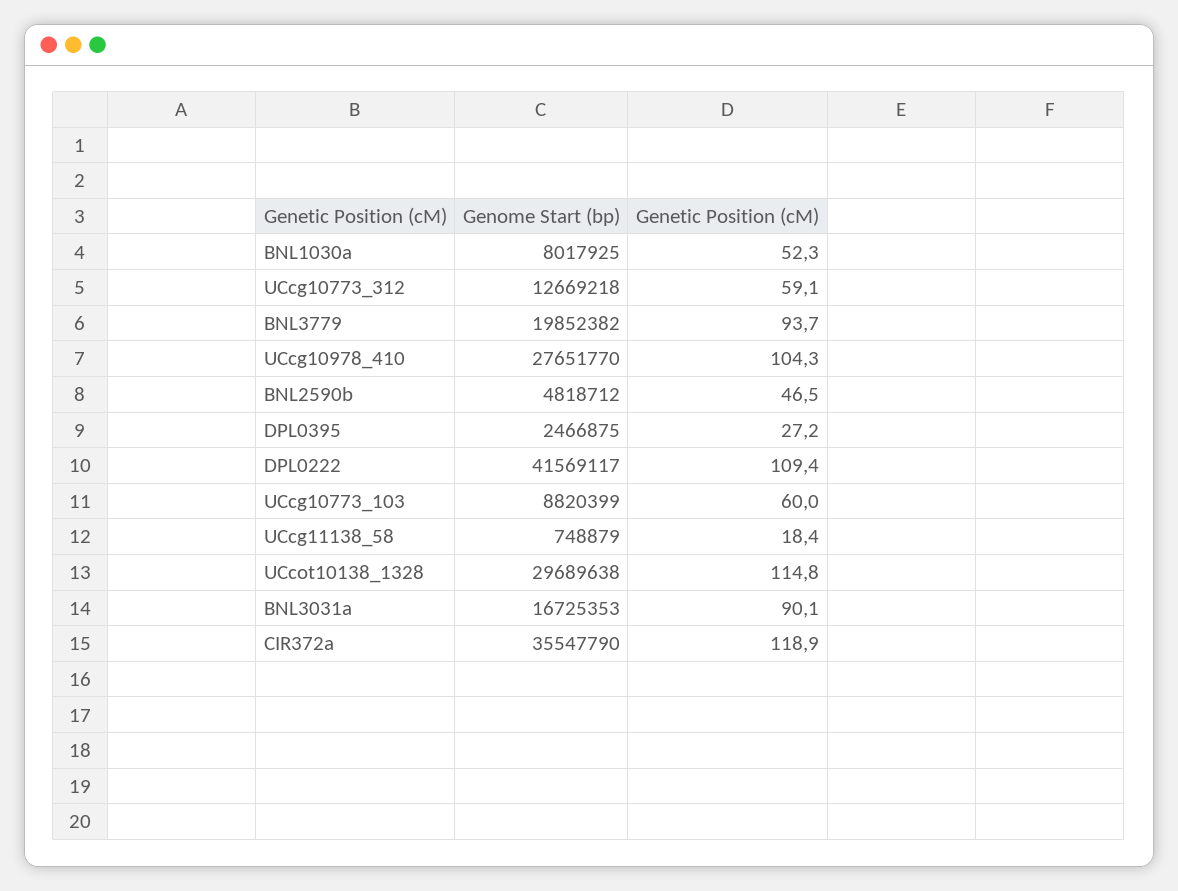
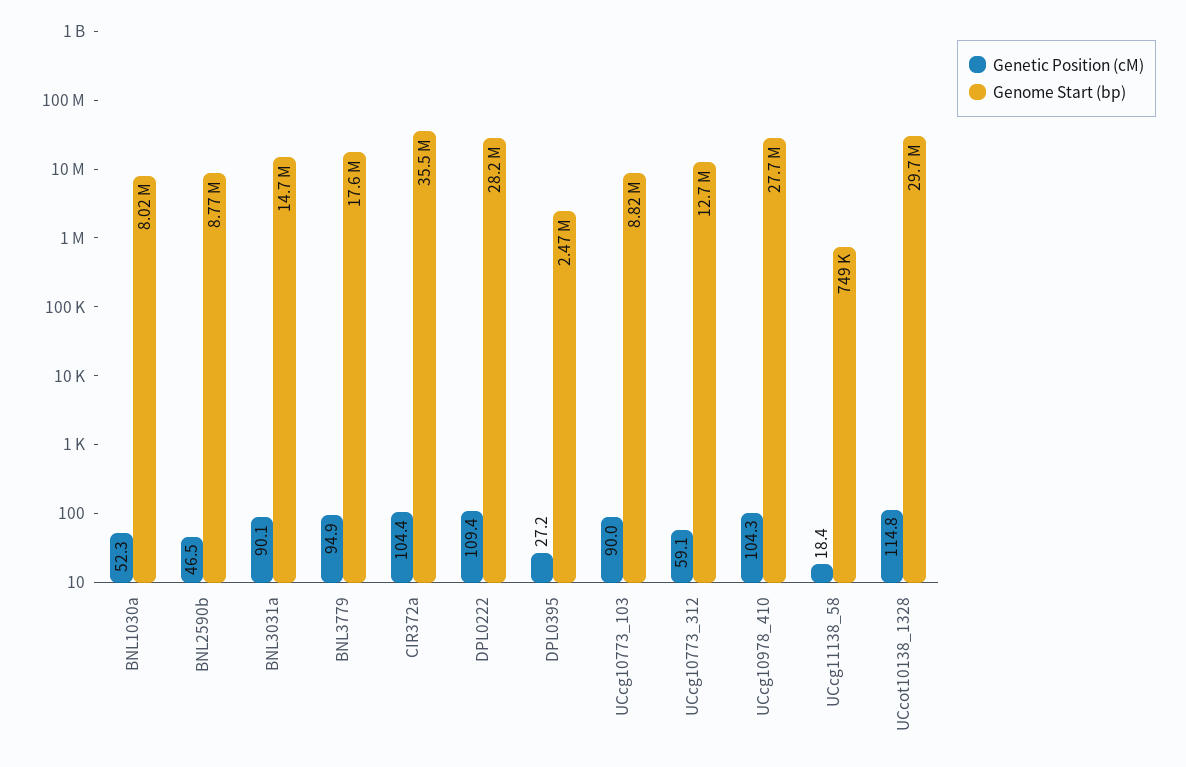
Genome Start (bp), BNL3779: 19852382 -> 17600000
Genetic Position (cM), BNL3779: 93.7 -> 94.9
Genome Start (bp), BNL2590b: 4818712 -> 8770000
Genome Start (bp), DPL0222: 41569117 -> 28200000
Genetic Position (cM), UCcg10773_103: 60 -> 90
Genome Start (bp), BNL3031a: 16725353 -> 14700000
Genetic Position (cM), CIR372a: 118.9 -> 104.4

